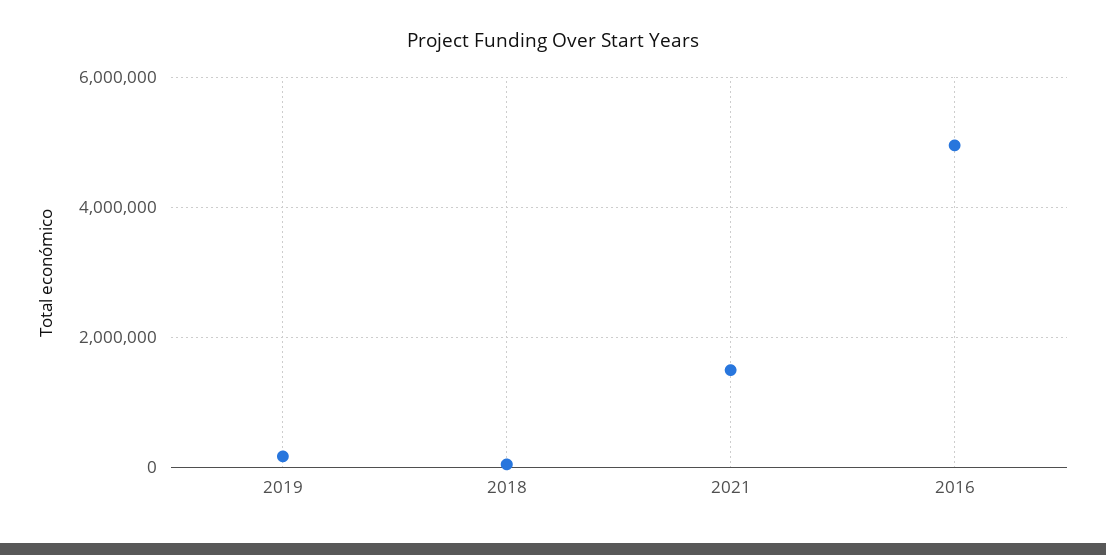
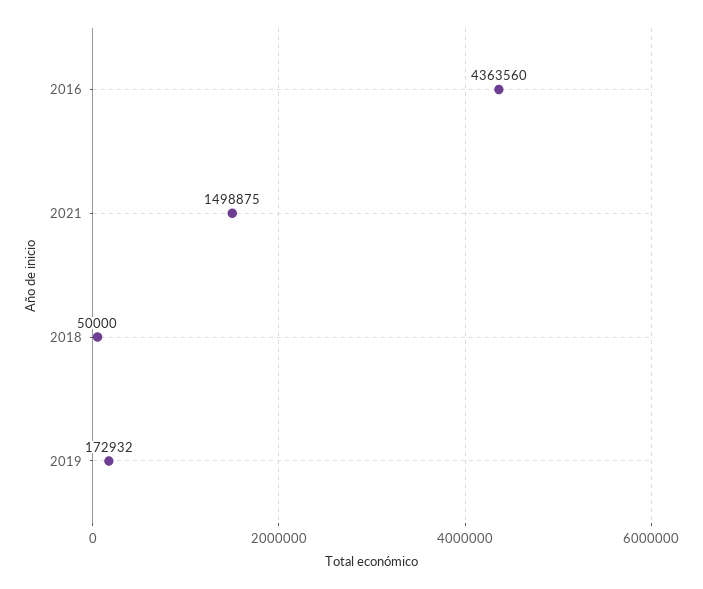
2016: 5000000 -> 4363560

